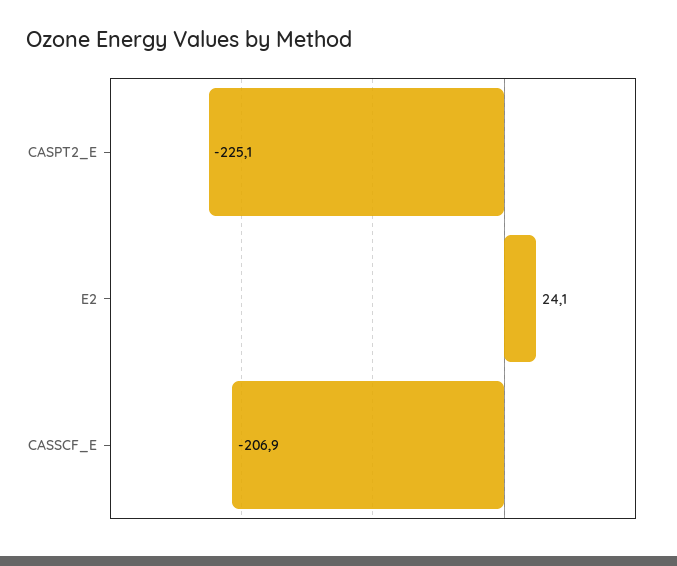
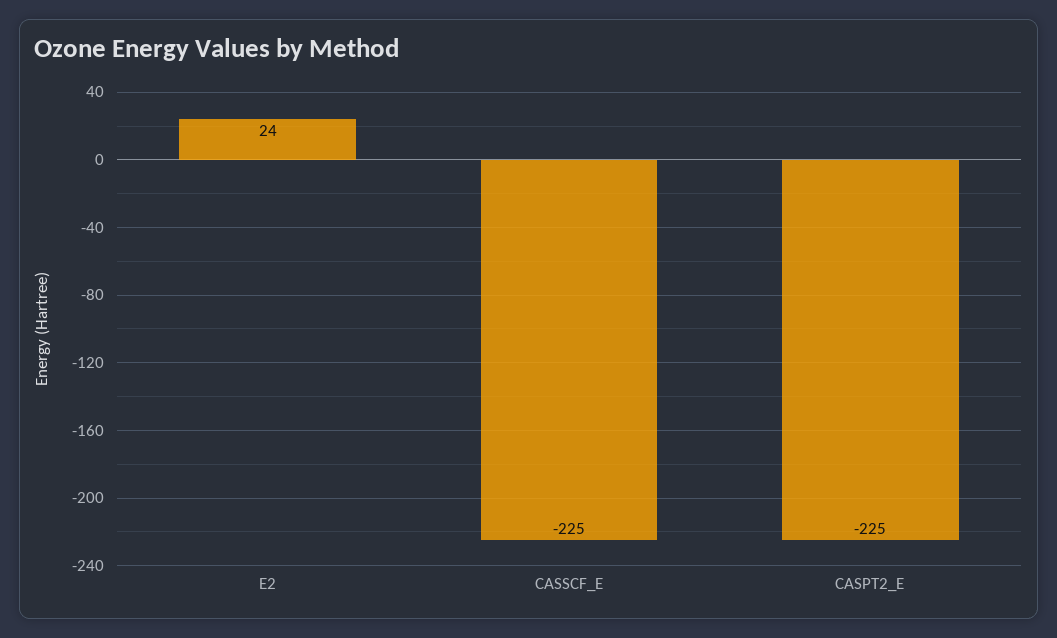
CASSCF_E: -206.9 -> -225

